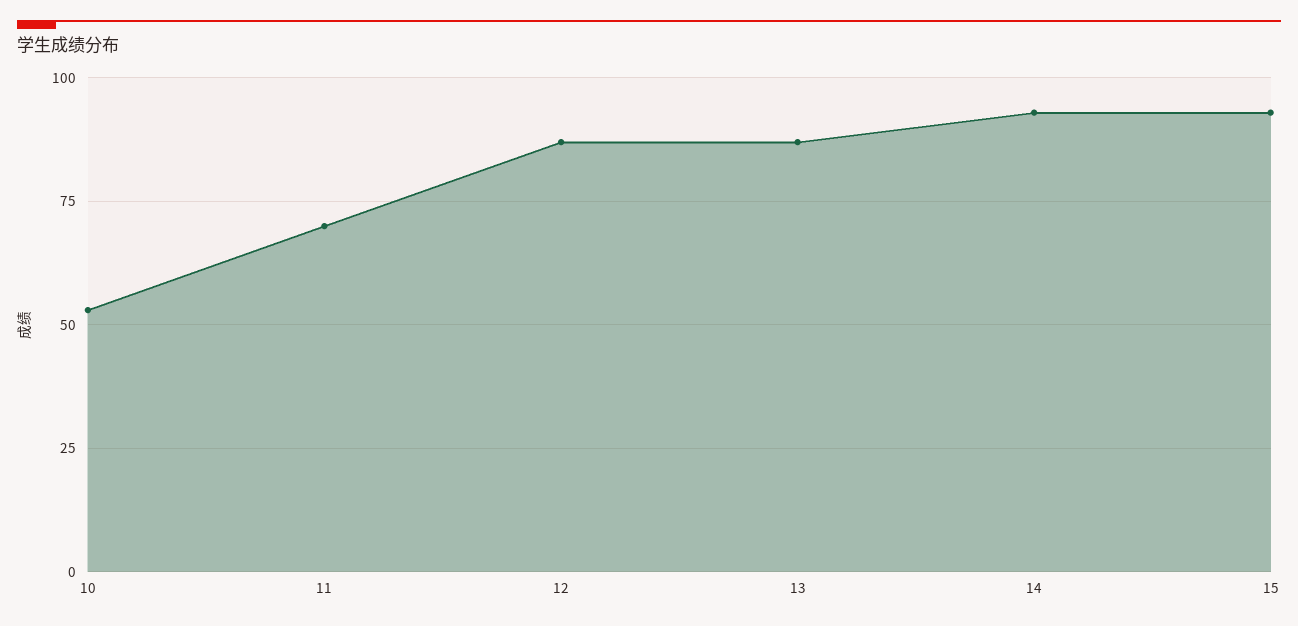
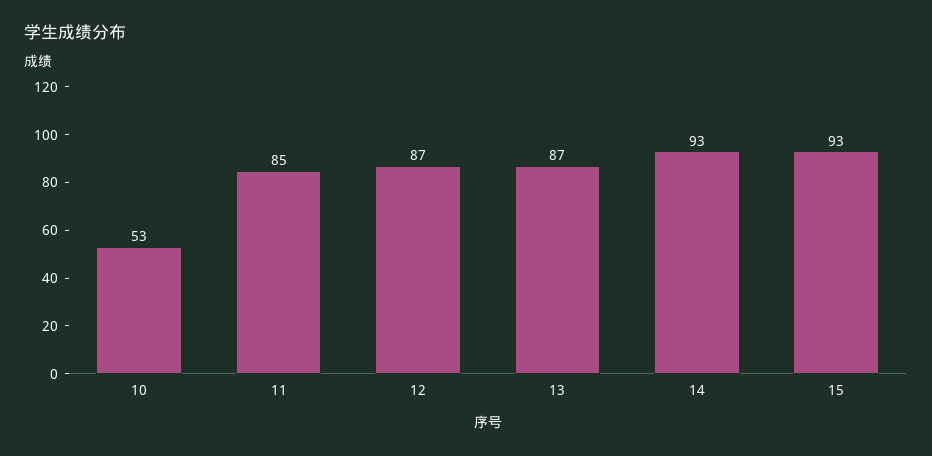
11: 70 -> 85

